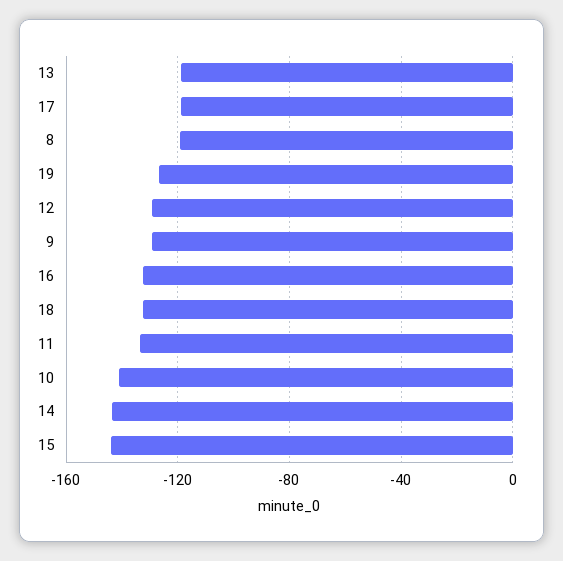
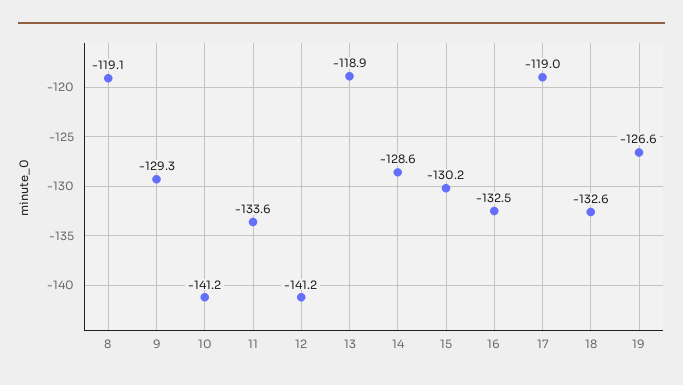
12: -130 -> -141.2
14: -145 -> -128.6
15: -145 -> -130.2

